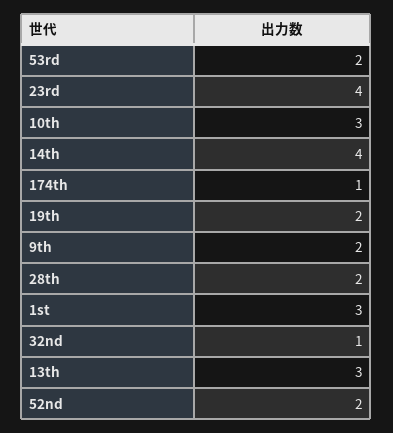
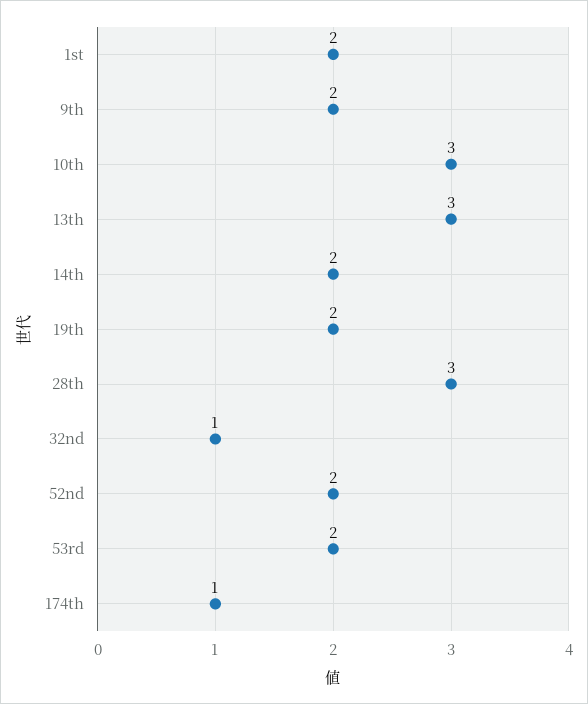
23rd: 4 -> none
14th: 4 -> 2
28th: 2 -> 3
1st: 3 -> 2

